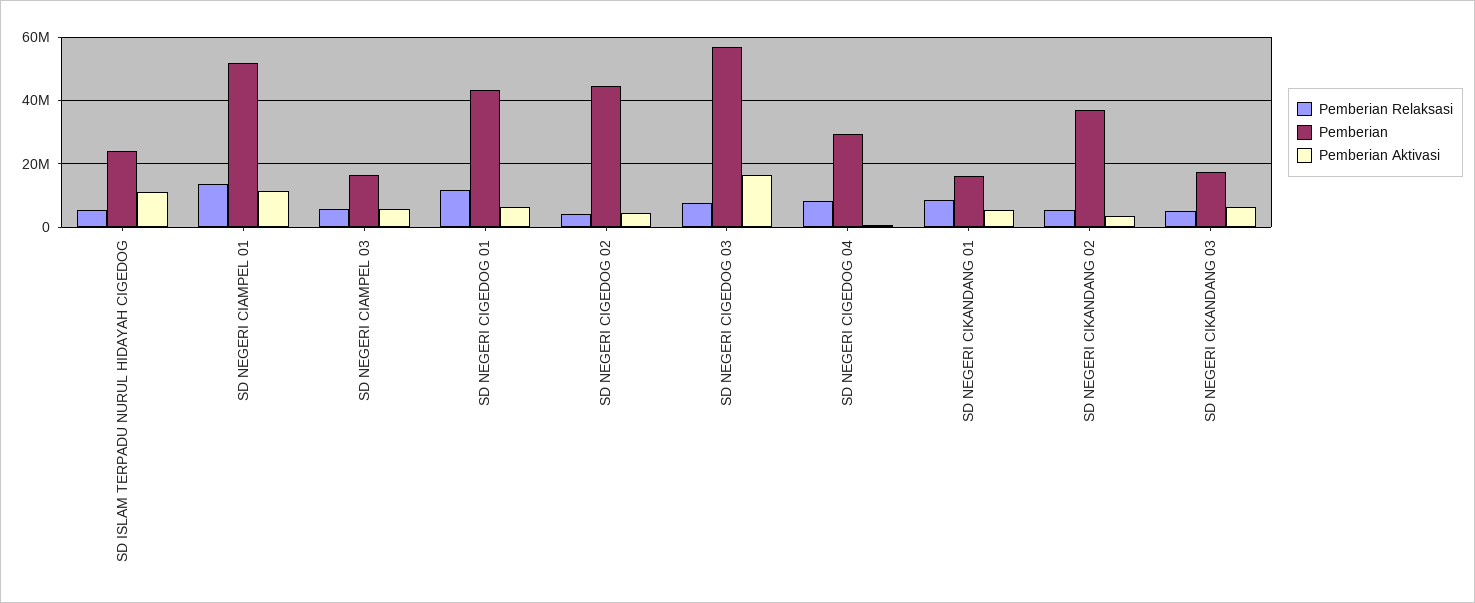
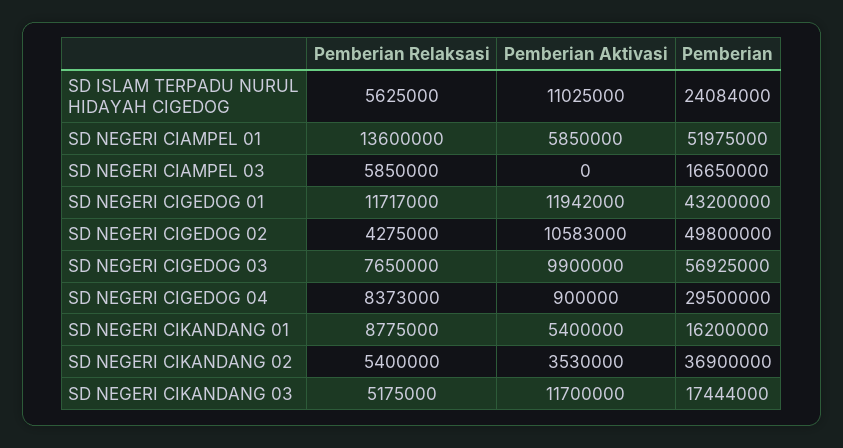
Pemberian Aktivasi, SD NEGERI CIAMPEL 01: 12000000 -> 5850000
Pemberian Aktivasi, SD NEGERI CIAMPEL 03: 6000000 -> 0
Pemberian Aktivasi, SD NEGERI CIGEDOG 01: 6000000 -> 11942000
Pemberian, SD NEGERI CIGEDOG 02: 44000000 -> 49800000
Pemberian Aktivasi, SD NEGERI CIGEDOG 02: 4000000 -> 10583000
Pemberian Aktivasi, SD NEGERI CIGEDOG 03: 16000000 -> 9900000
Pemberian Aktivasi, SD NEGERI CIKANDANG 03: 6000000 -> 11700000

